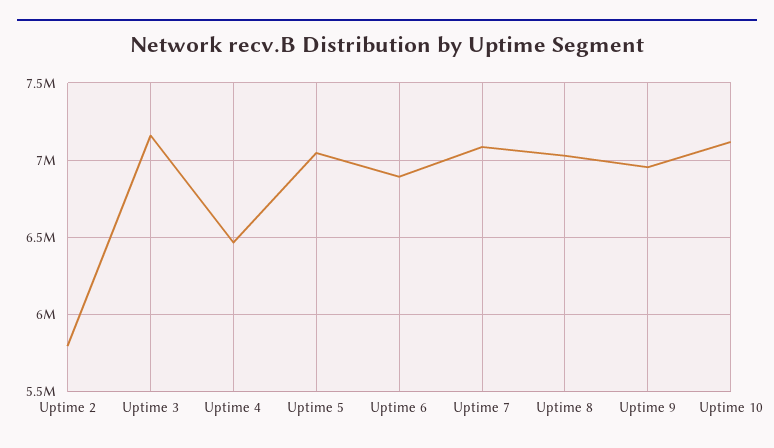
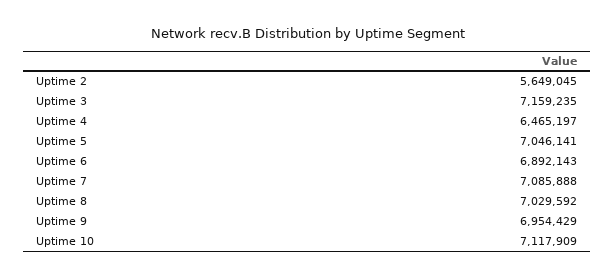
Uptime 2: 5800000 -> 5649045

